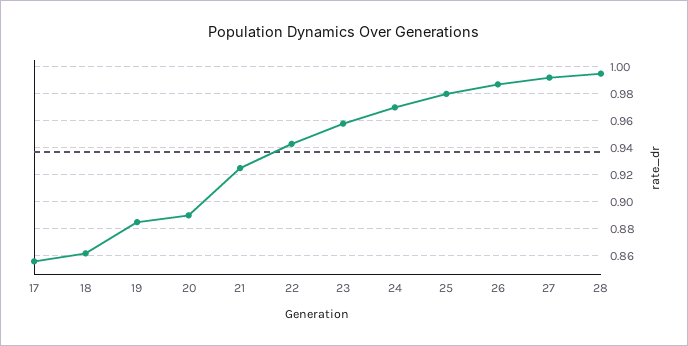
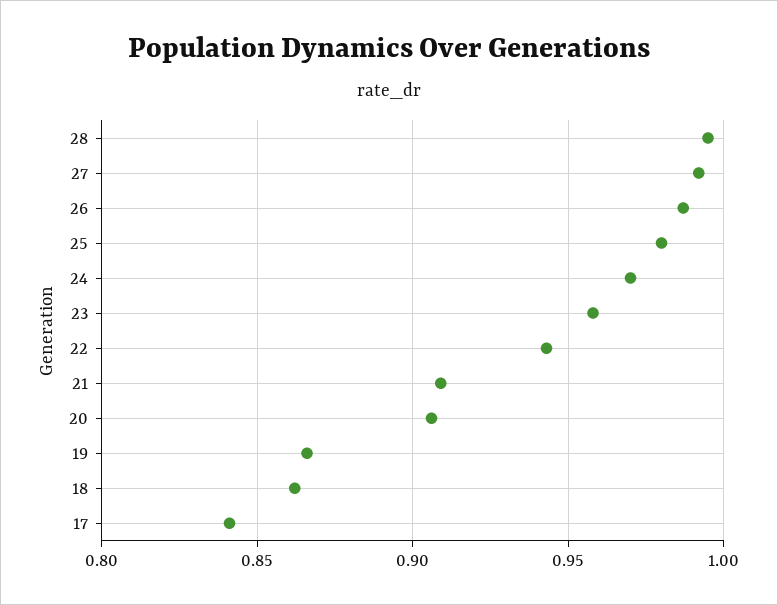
17: 0.855 -> 0.84
19: 0.885 -> 0.865
20: 0.89 -> 0.905
21: 0.925 -> 0.91

